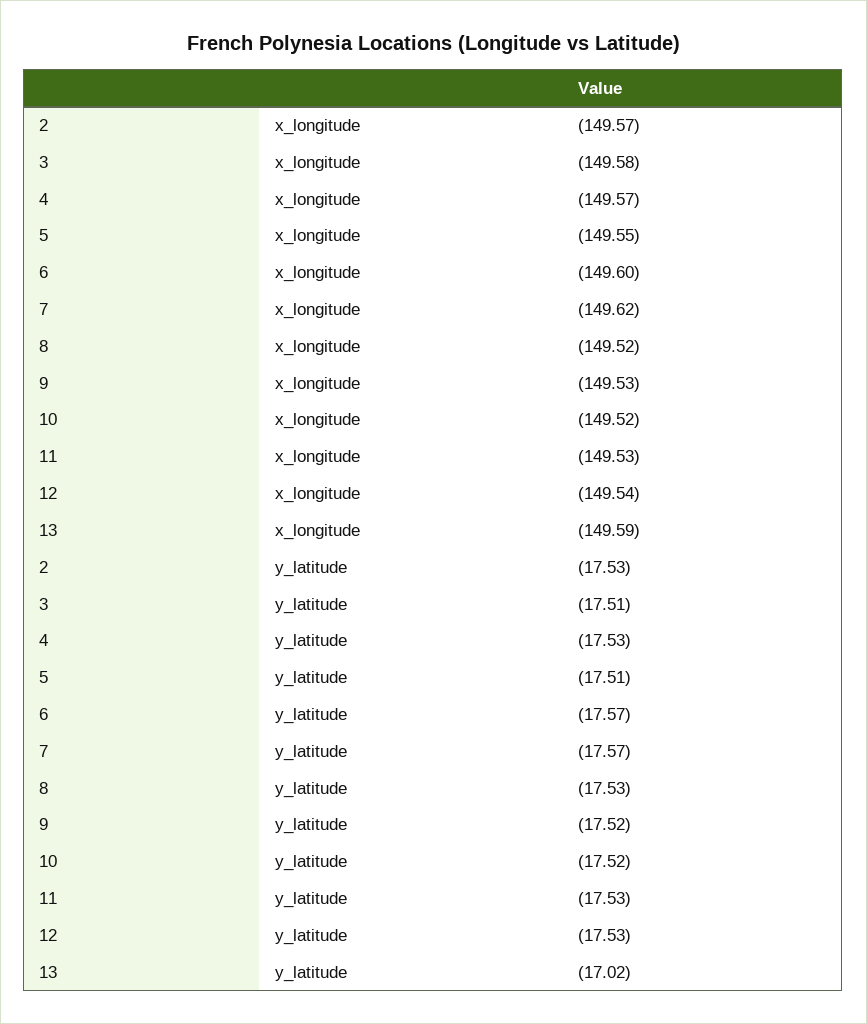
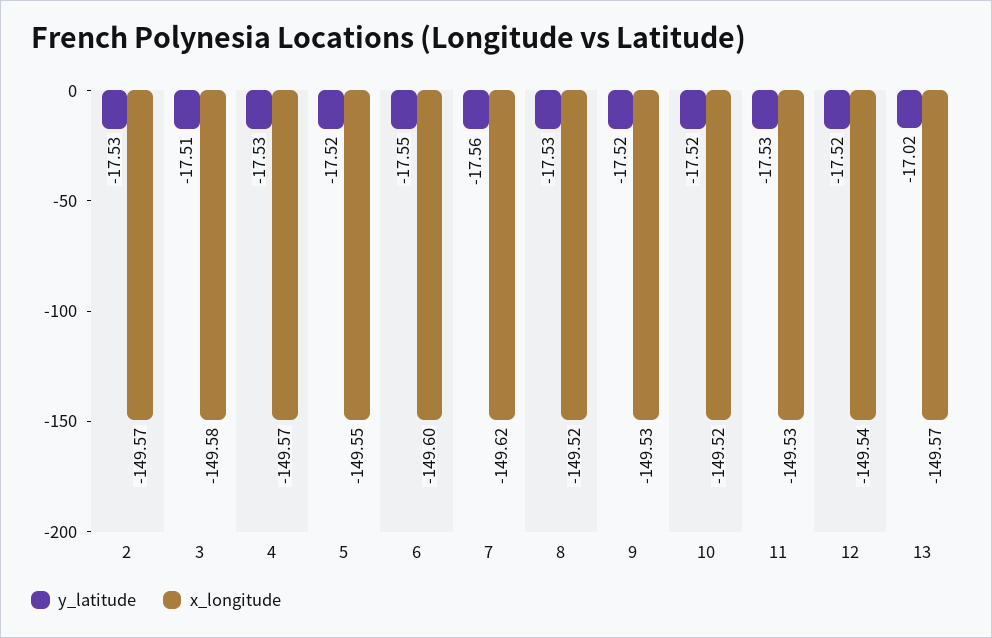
x_longitude, 13: -149.59 -> -149.57
y_latitude, 5: -17.51 -> -17.52
y_latitude, 6: -17.57 -> -17.55
y_latitude, 7: -17.57 -> -17.56
y_latitude, 12: -17.53 -> -17.52

